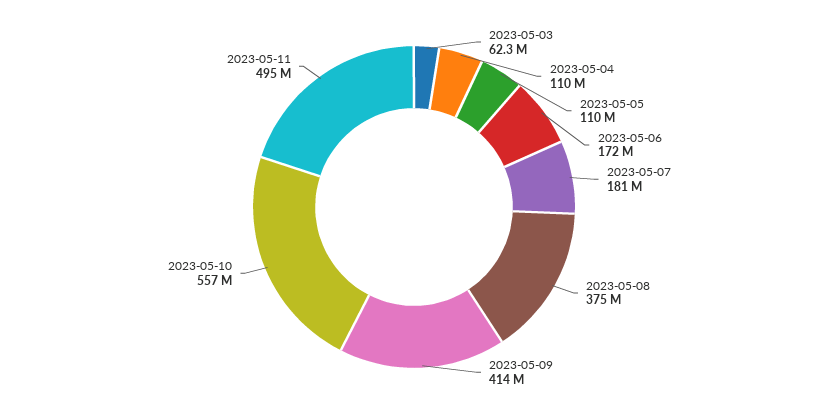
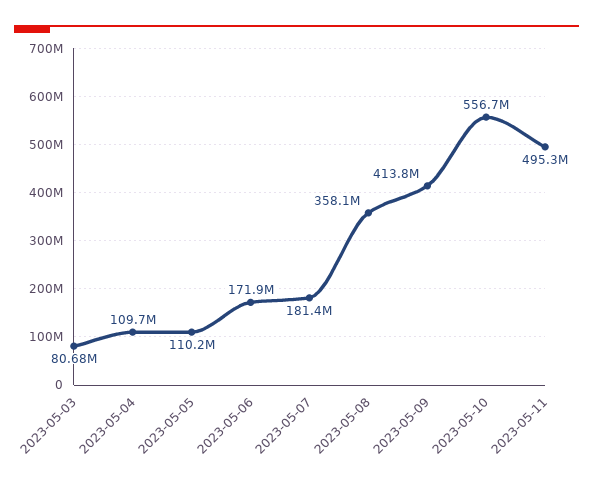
2023-05-03: 62300000 -> 80680000
2023-05-08: 375000000 -> 358100000

